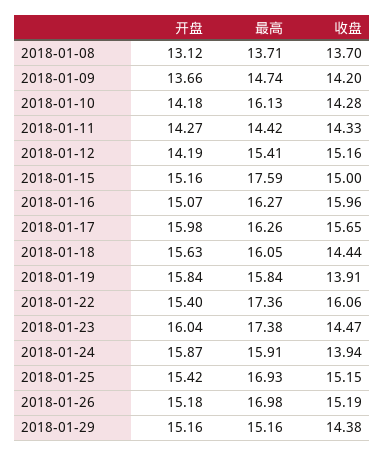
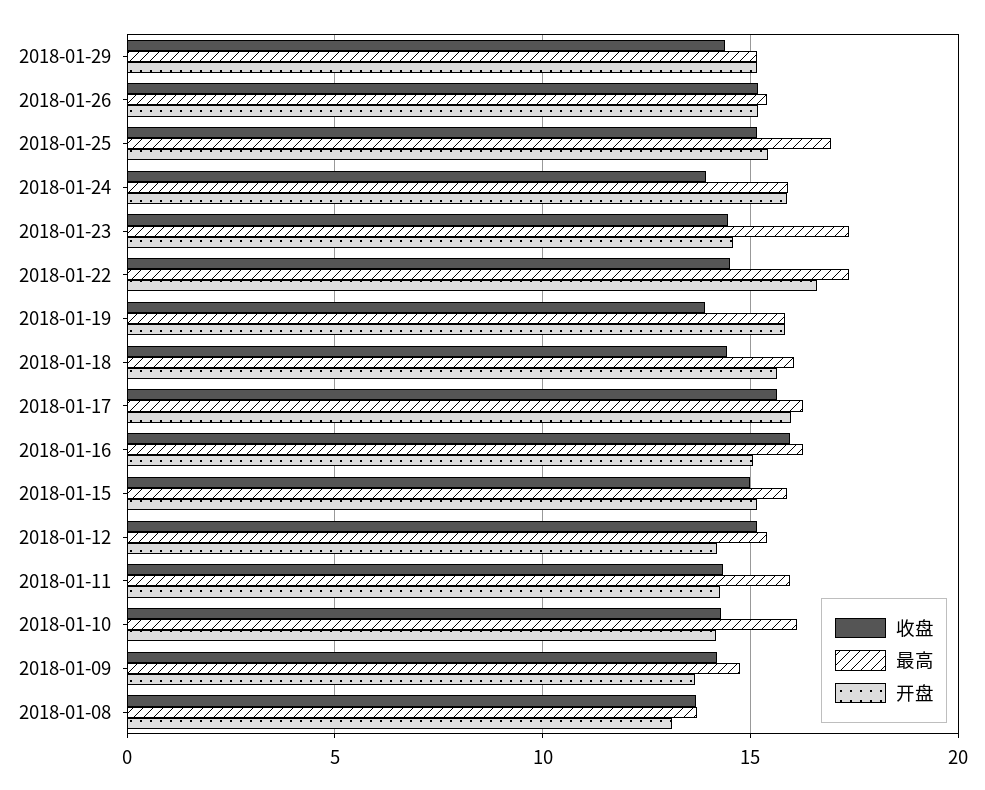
最高, 2018-01-11: 14.42 -> 16
最高, 2018-01-15: 17.59 -> 16
开盘, 2018-01-22: 15.4 -> 16.5
收盘, 2018-01-22: 16.06 -> 14.5
开盘, 2018-01-23: 16.04 -> 14.5
最高, 2018-01-26: 16.98 -> 15.5

